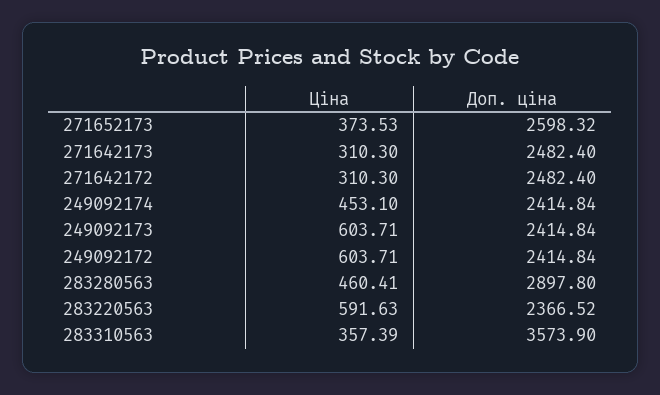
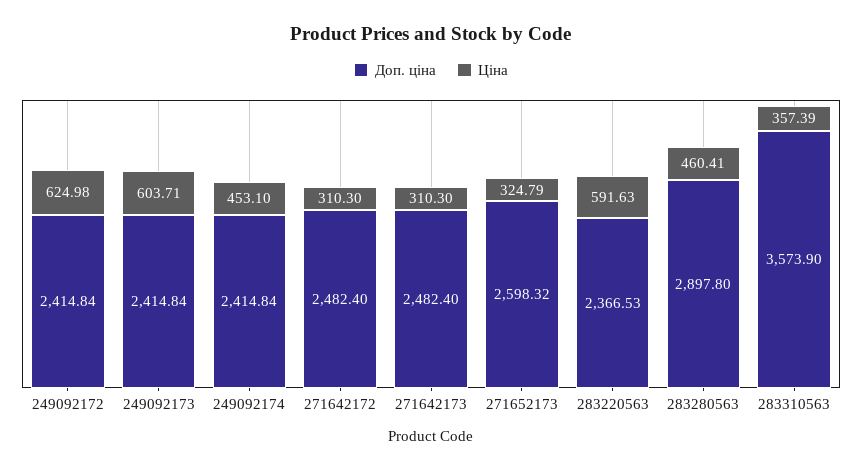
Ціна, 271652173: 373.53 -> 324.79
Ціна, 249092172: 603.71 -> 624.98
Доп. ціна, 283220563: 2366.52 -> 2366.53

